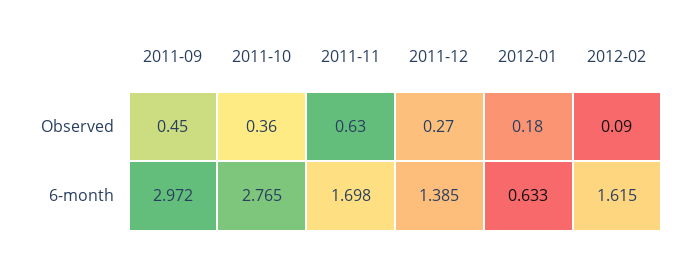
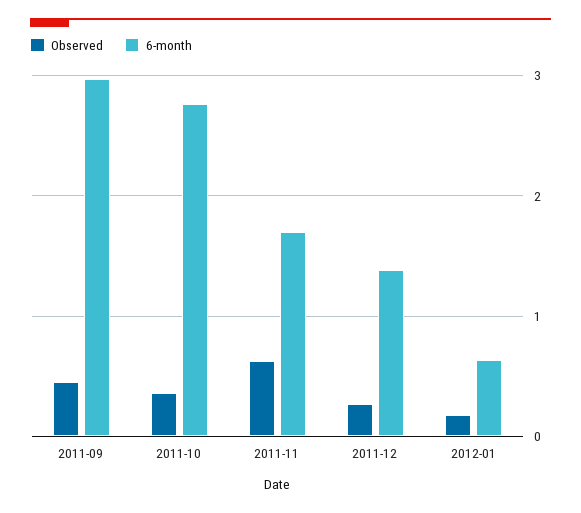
Observed, 2012-02: 0.09 -> none
6-month, 2012-02: 1.615 -> none

